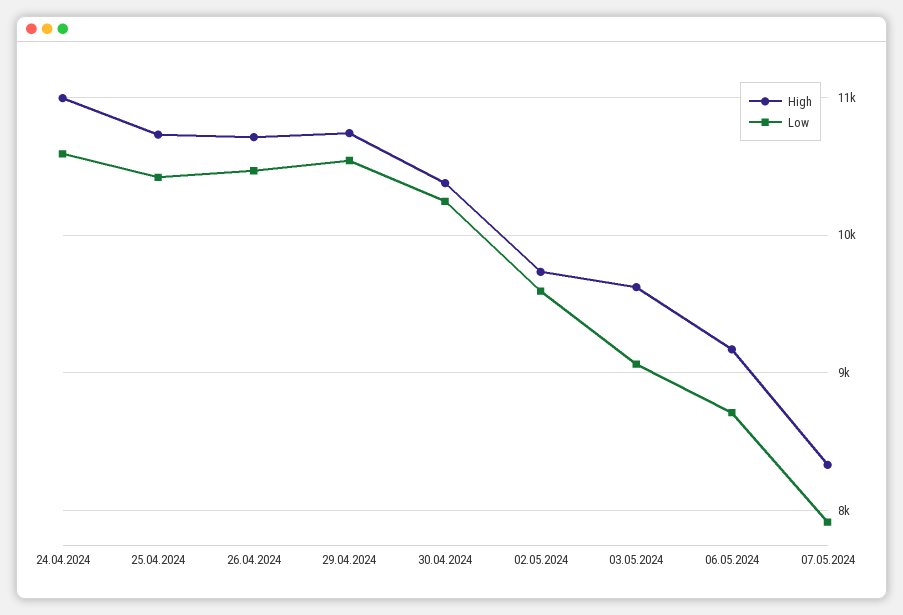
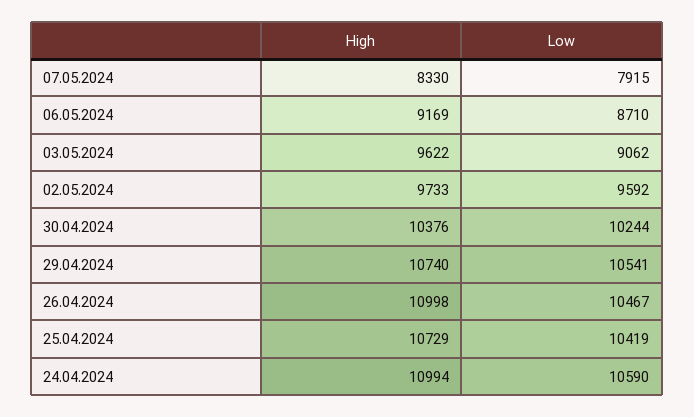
High, 26.04.2024: 10700 -> 10998

